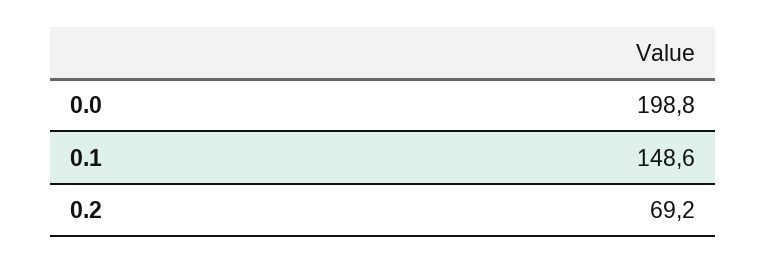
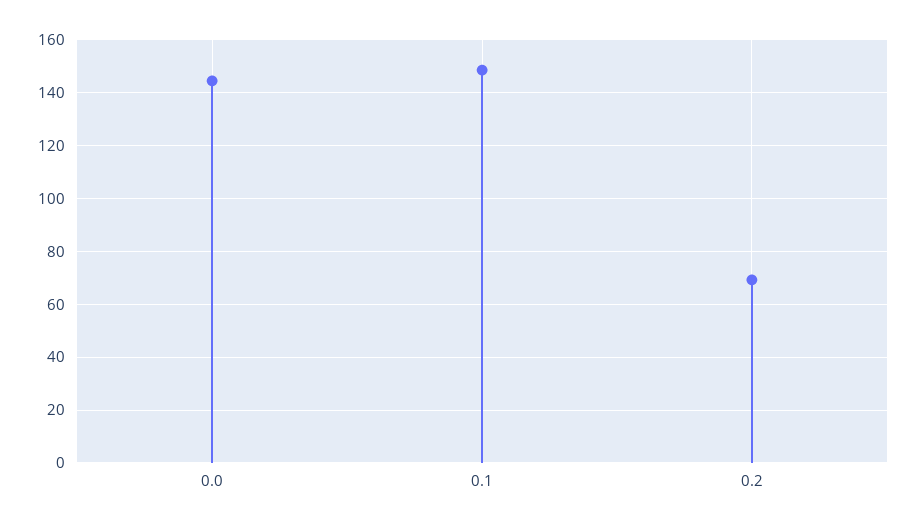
0.0: 198.8 -> 145

